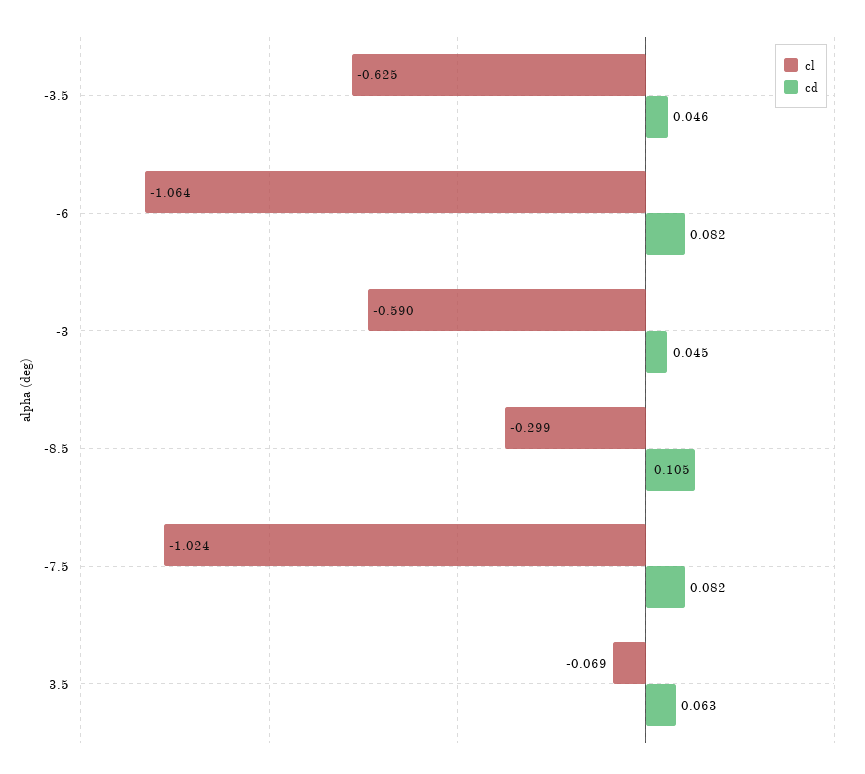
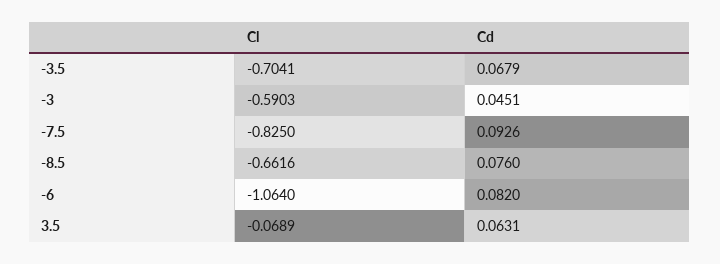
cl, -3.5: -0.625 -> -0.7041
cd, -3.5: 0.046 -> 0.0679
cl, -8.5: -0.299 -> -0.6616
cd, -8.5: 0.105 -> 0.076
cl, -7.5: -1.024 -> -0.825
cd, -7.5: 0.082 -> 0.0926

